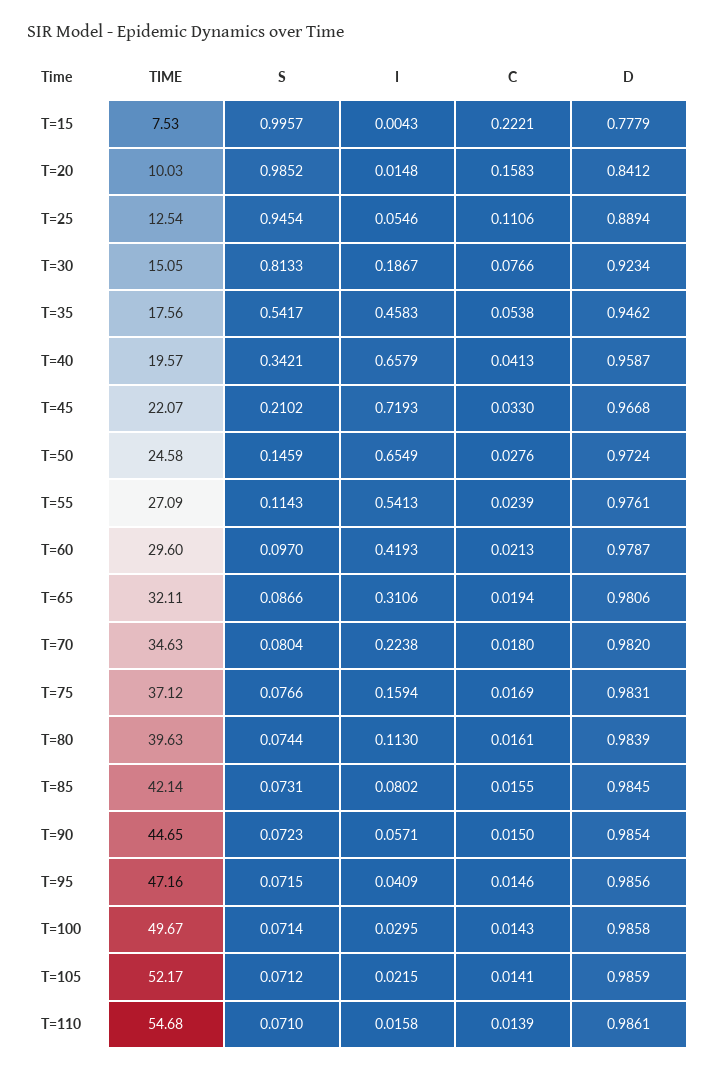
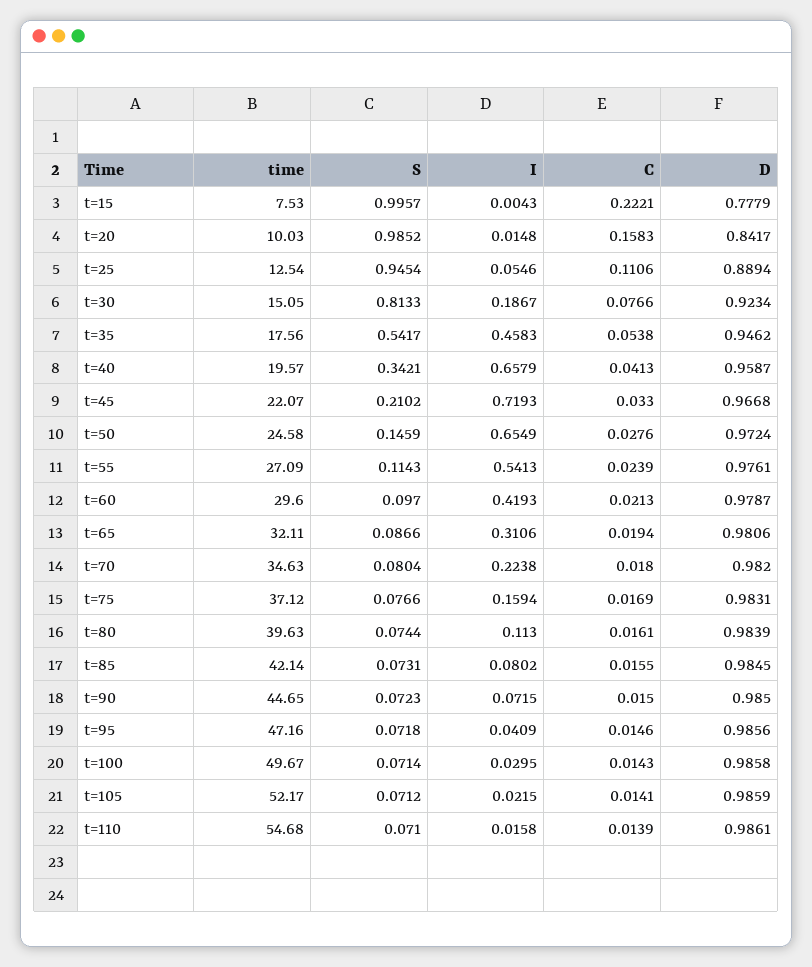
D, T=20: 0.8412 -> 0.8417
I, T=90: 0.0571 -> 0.0715
D, T=90: 0.9854 -> 0.985
S, T=95: 0.0715 -> 0.0718

